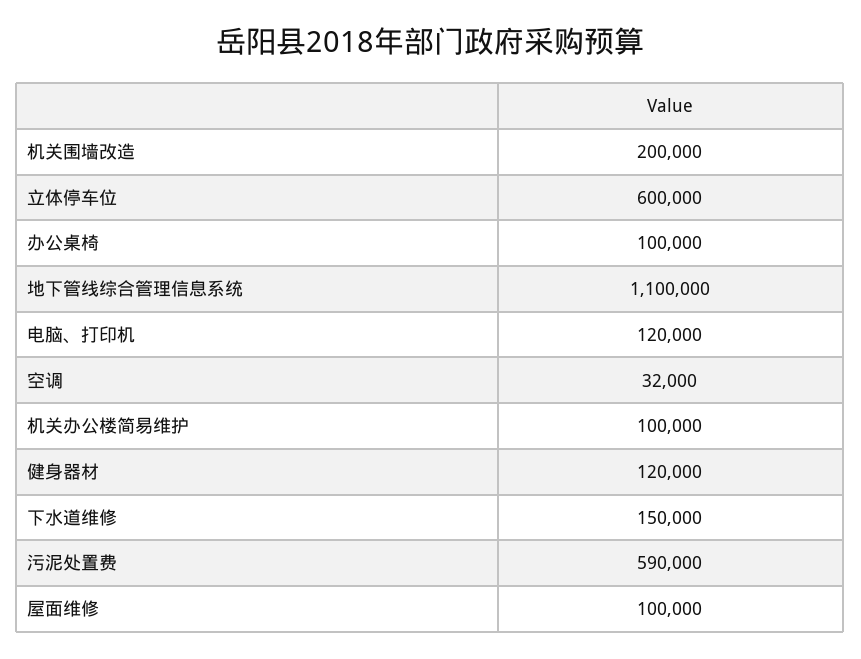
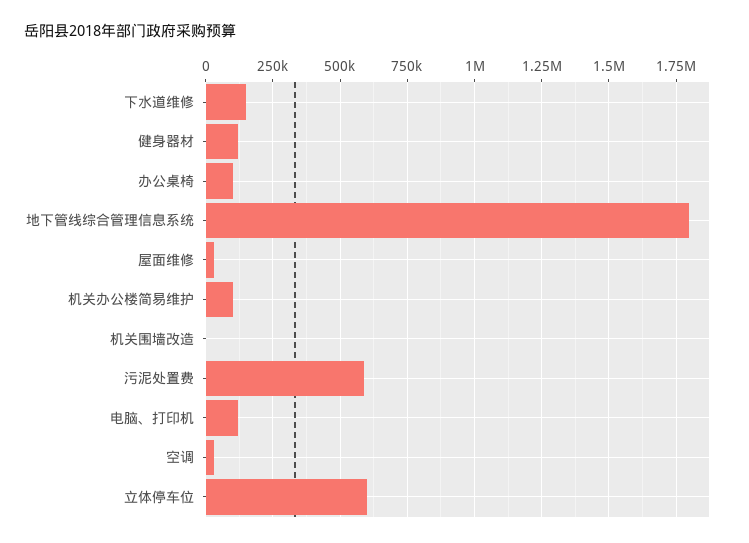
机关围墙改造: 200000 -> 0
地下管线综合管理信息系统: 1100000 -> 1800000
屋面维修: 100000 -> 25000

